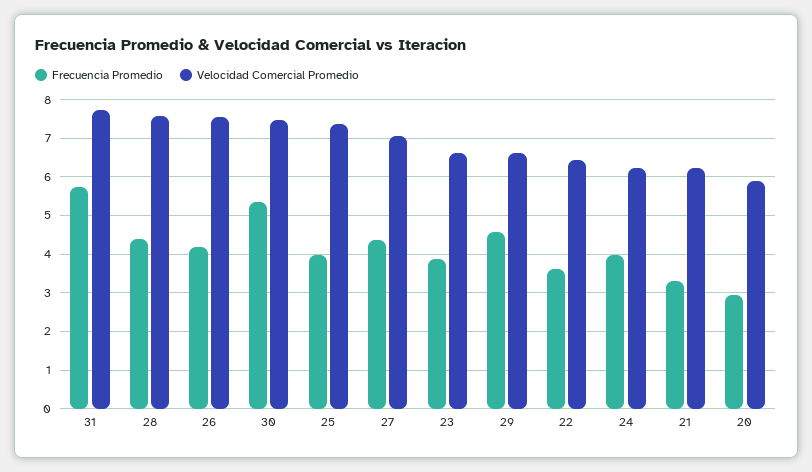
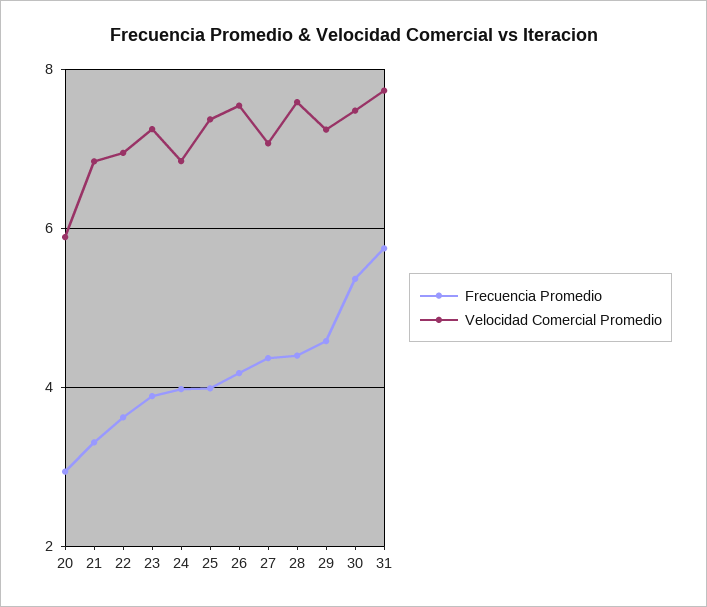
Velocidad Comercial Promedio, 23: 6.6 -> 7.2
Velocidad Comercial Promedio, 29: 6.6 -> 7.2
Velocidad Comercial Promedio, 22: 6.4 -> 7
Velocidad Comercial Promedio, 24: 6.2 -> 6.8
Velocidad Comercial Promedio, 21: 6.2 -> 6.8

